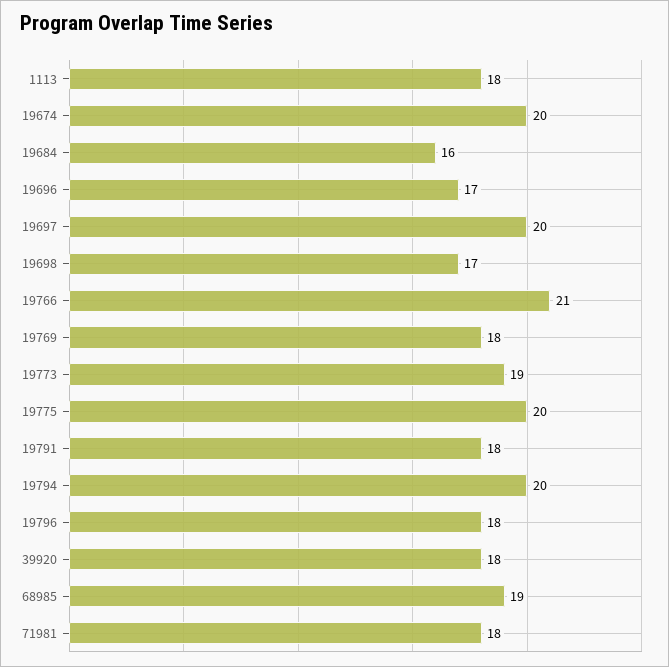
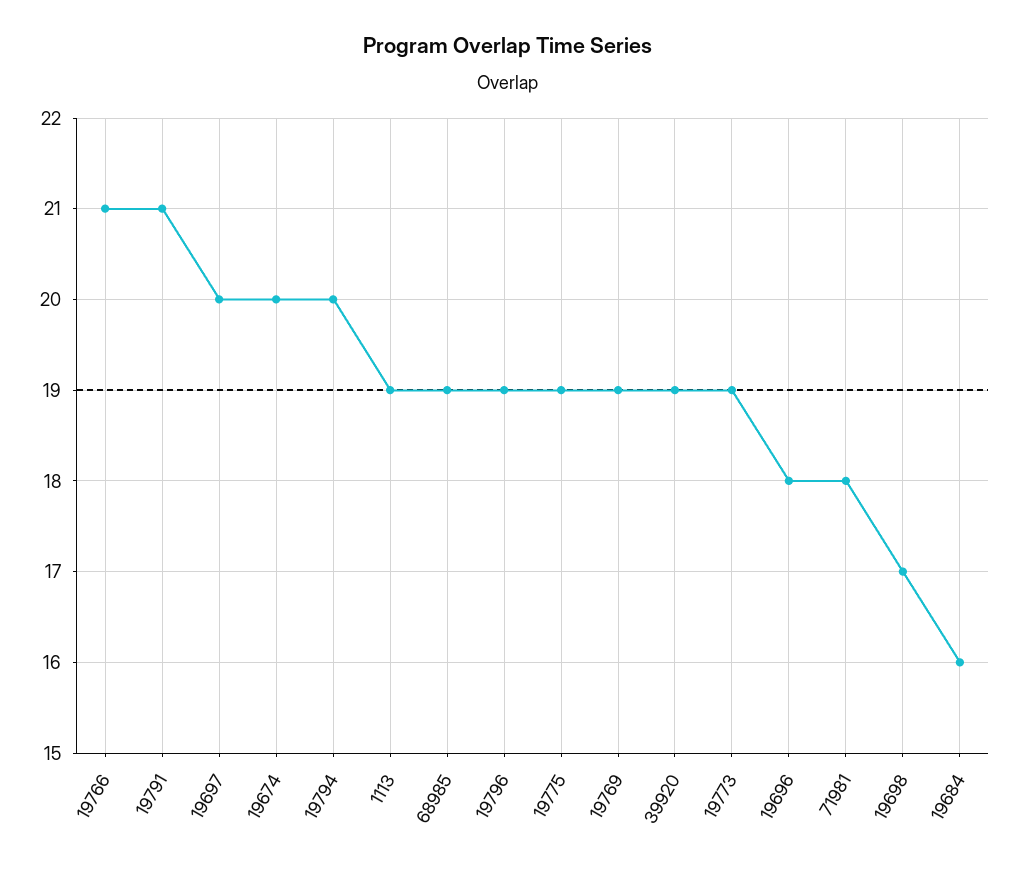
1113: 18 -> 19
19696: 17 -> 18
19769: 18 -> 19
19775: 20 -> 19
19791: 18 -> 21
19796: 18 -> 19
39920: 18 -> 19

